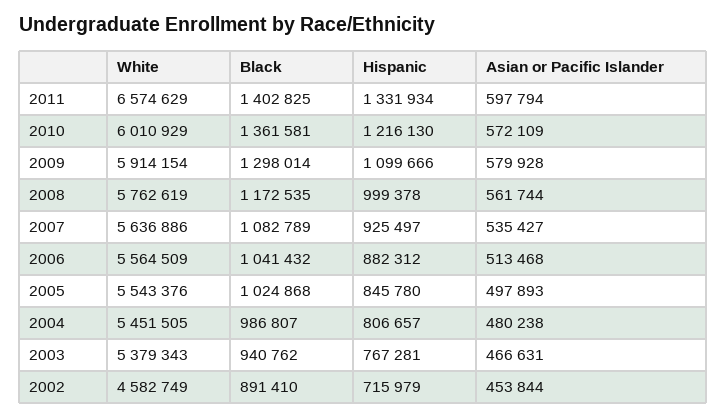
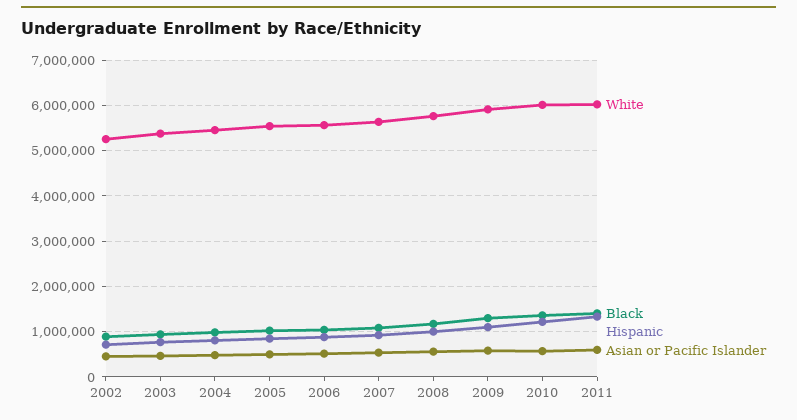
White, 2011: 6574629 -> 6000000
White, 2002: 4582749 -> 5200000

